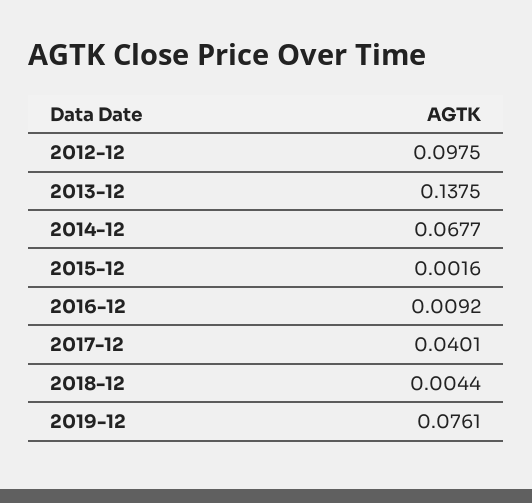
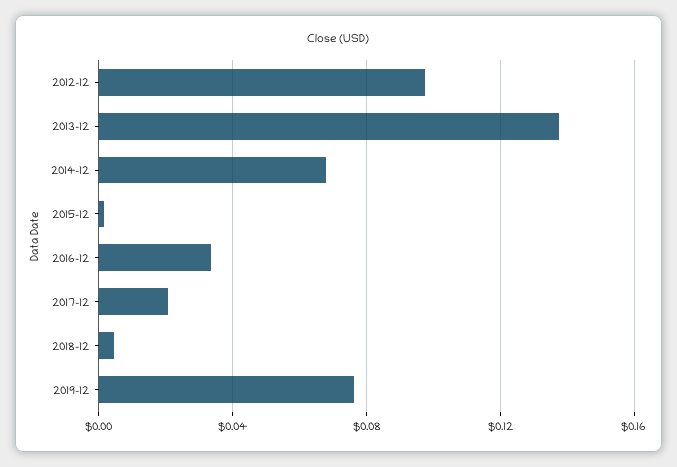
2016-12: 0.0092 -> 0.035
2017-12: 0.0401 -> 0.02

